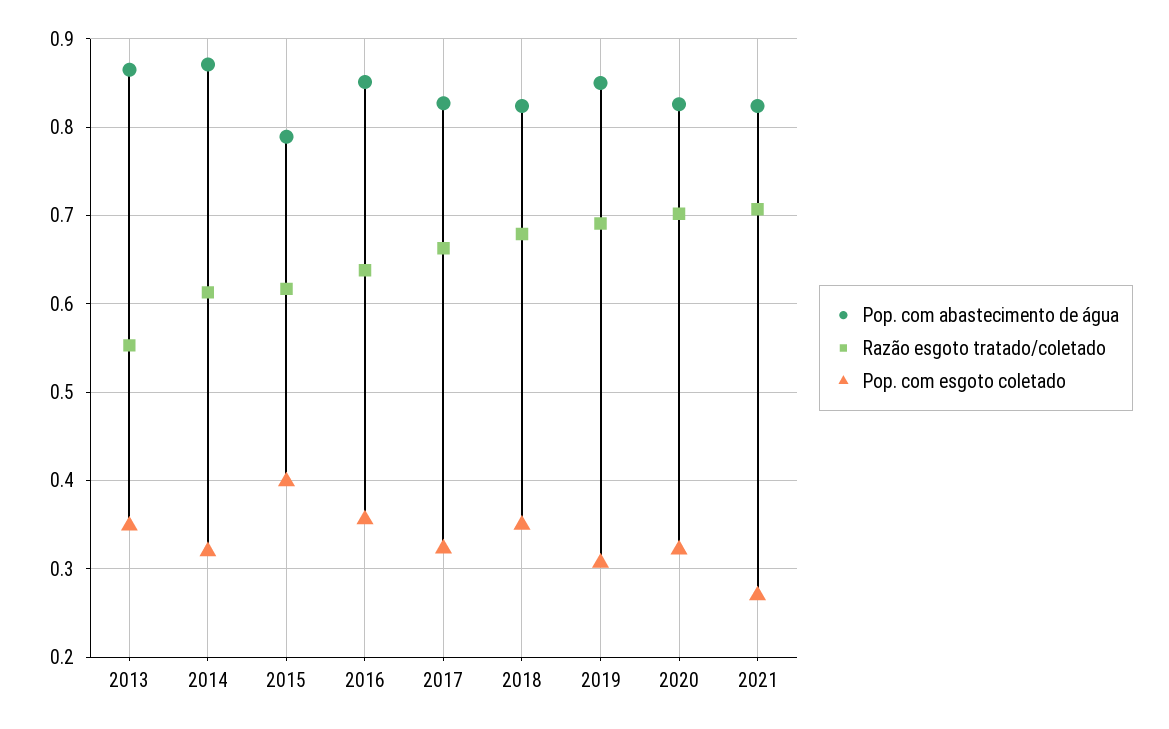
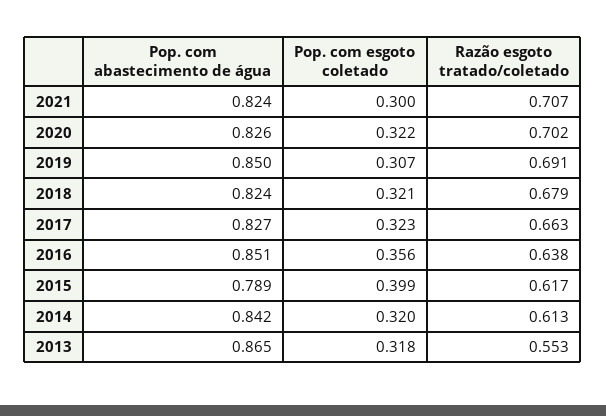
Pop. com esgoto coletado, 2013: 0.35 -> 0.318
Pop. com abastecimento de água, 2014: 0.87 -> 0.842
Pop. com esgoto coletado, 2018: 0.35 -> 0.321
Pop. com esgoto coletado, 2021: 0.27 -> 0.3

